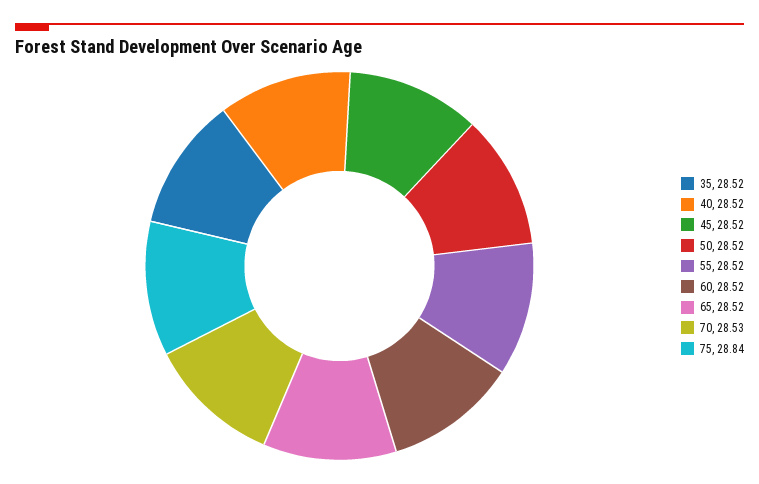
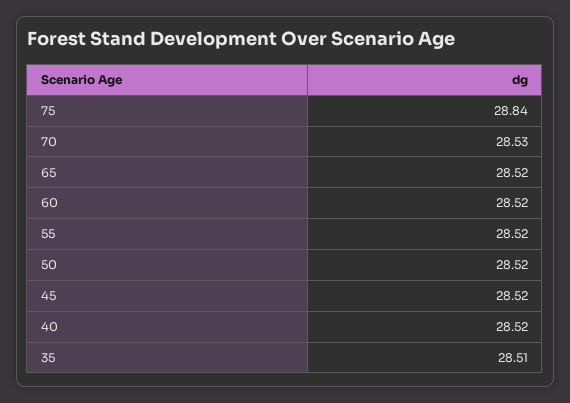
35: 28.52 -> 28.51

